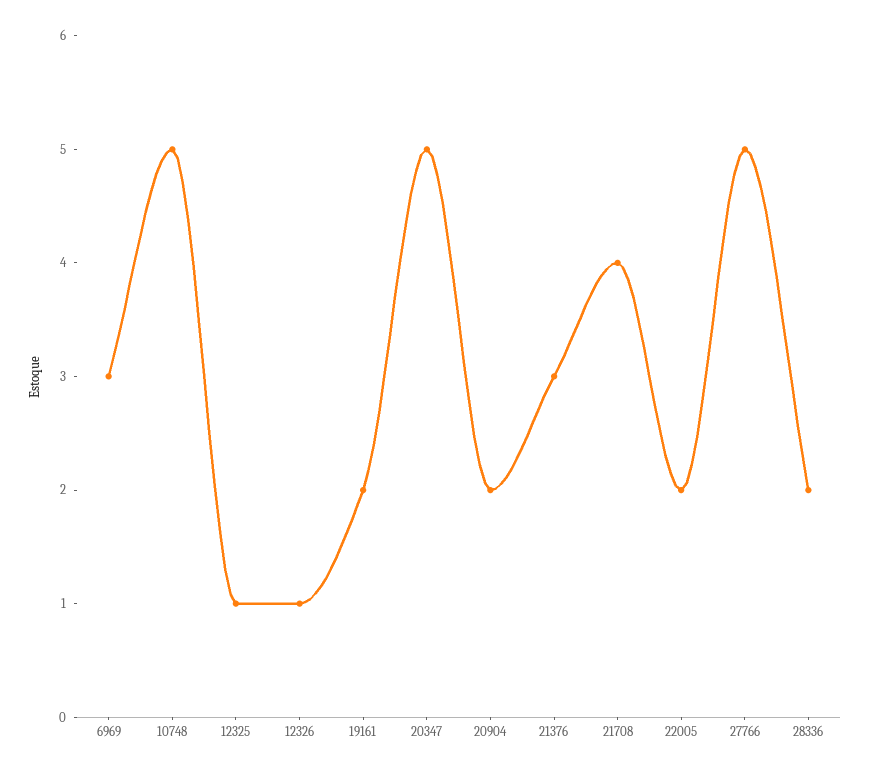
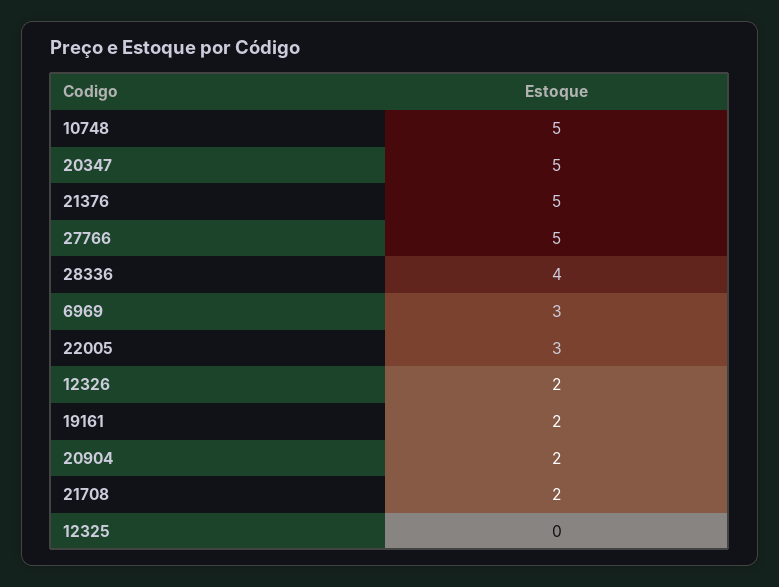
12325: 1 -> 0
12326: 1 -> 2
21376: 3 -> 5
21708: 4 -> 2
22005: 2 -> 3
28336: 2 -> 4

